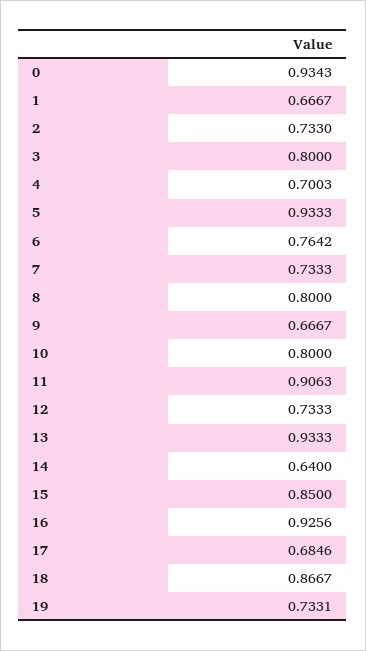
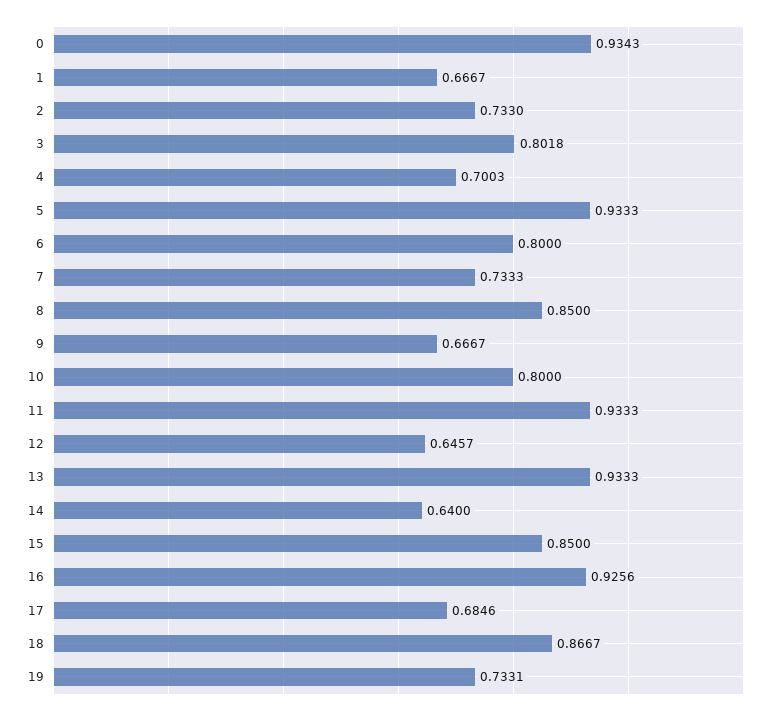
3: 0.8 -> 0.8018
6: 0.7642 -> 0.8
8: 0.8 -> 0.85
11: 0.9063 -> 0.9333
12: 0.7333 -> 0.6457

